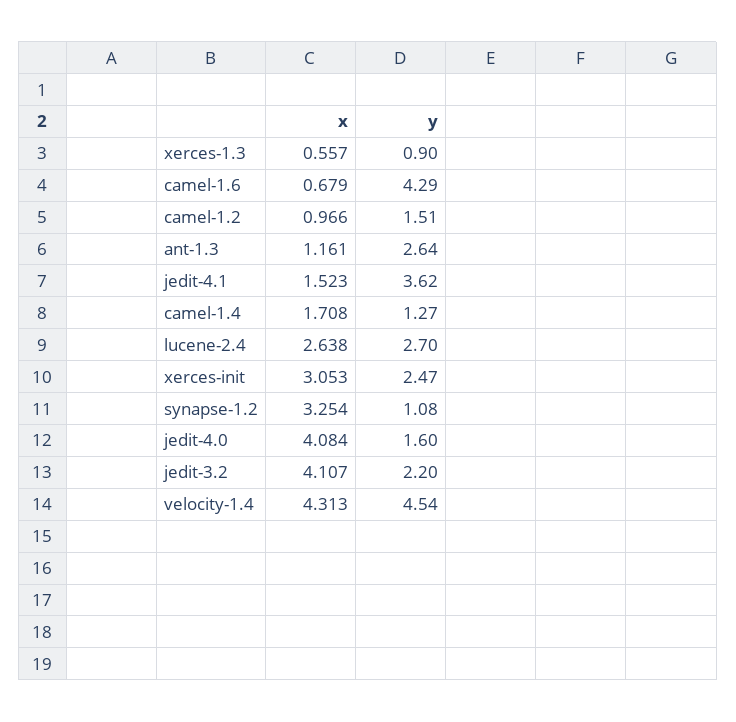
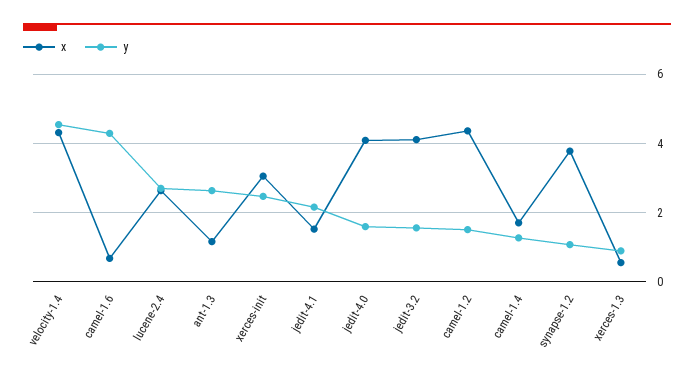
x, camel-1.2: 0.966 -> 4.4
y, jedit-4.1: 3.62 -> 2.2
x, synapse-1.2: 3.254 -> 3.8
y, jedit-3.2: 2.2 -> 1.6

